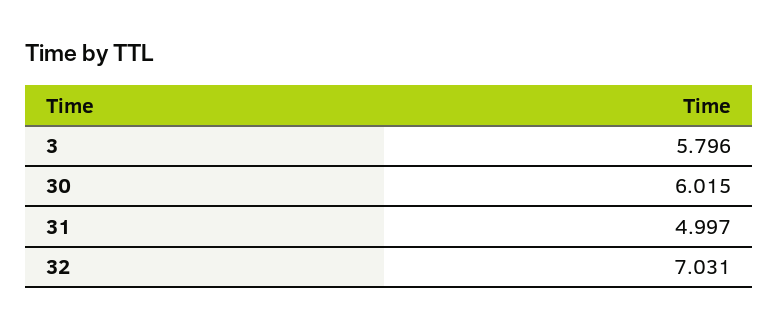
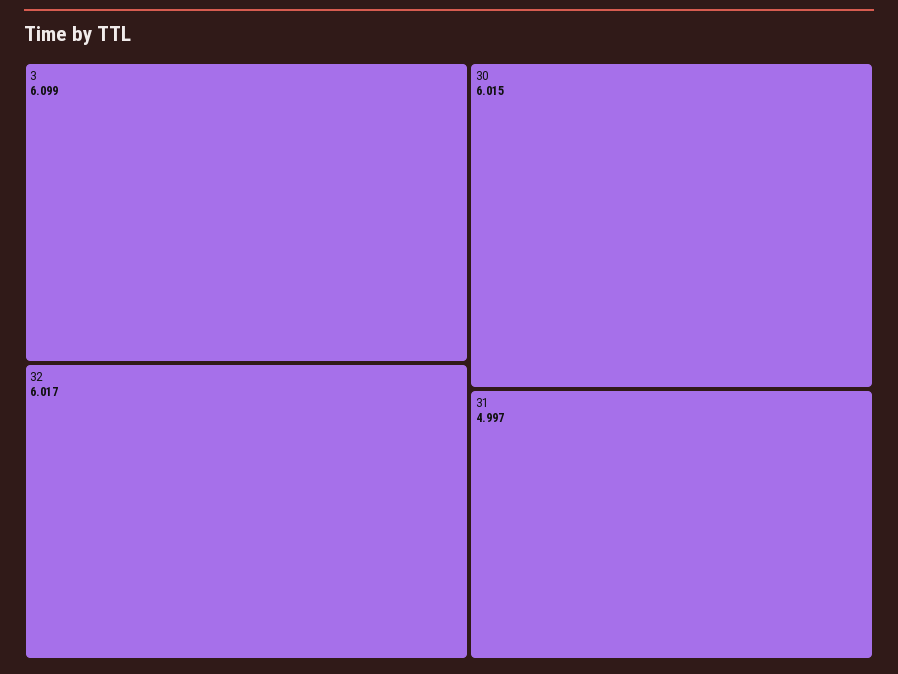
3: 5.796 -> 6.099
32: 7.031 -> 6.017

